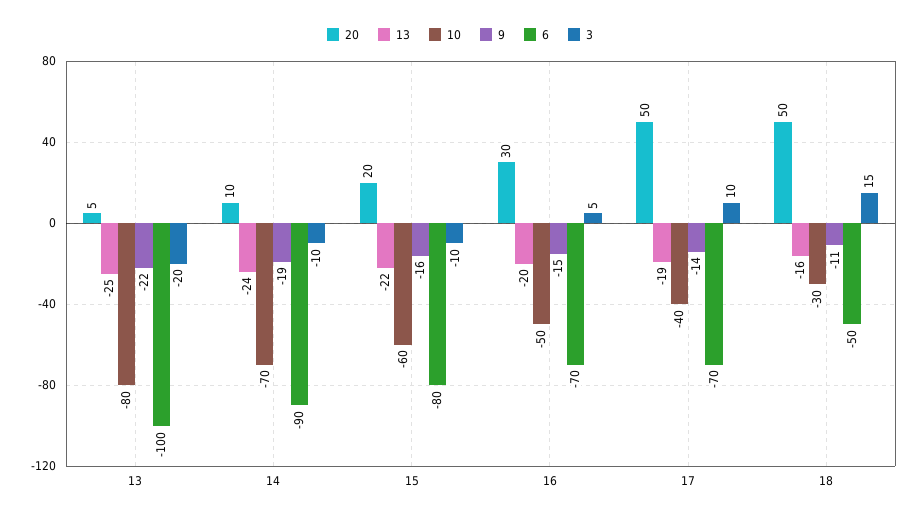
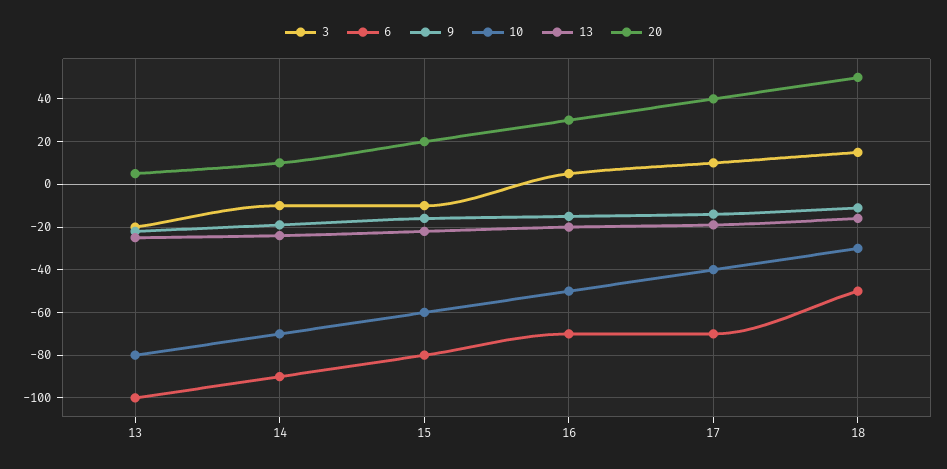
20, 17: 50 -> 40

